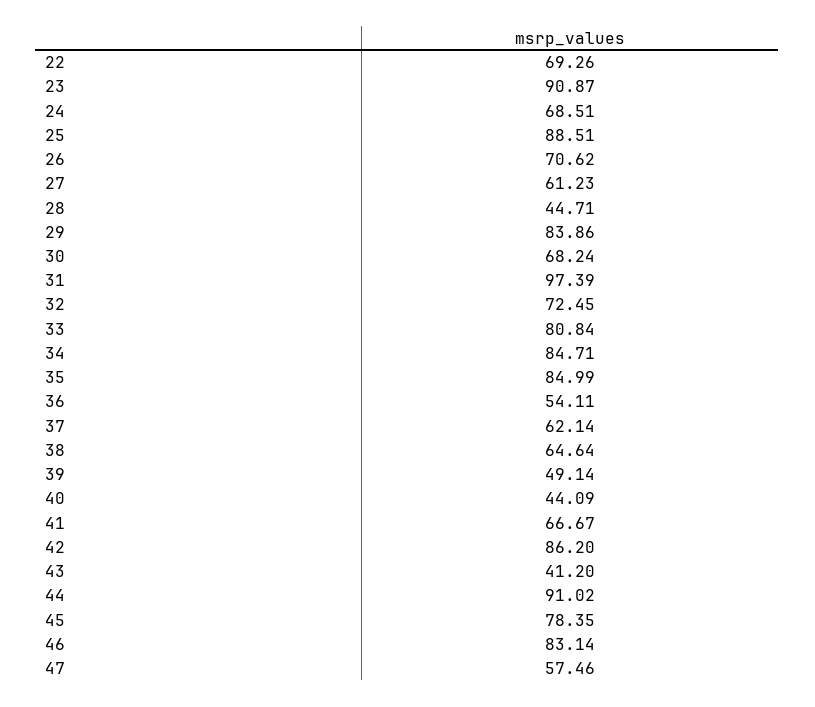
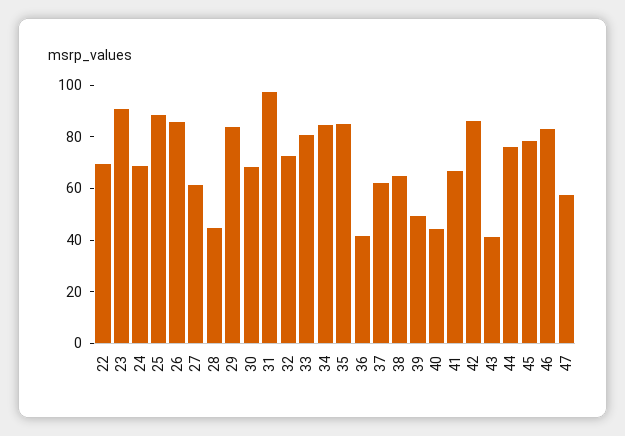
26: 70.62 -> 85
36: 54.11 -> 40
44: 91.02 -> 75

